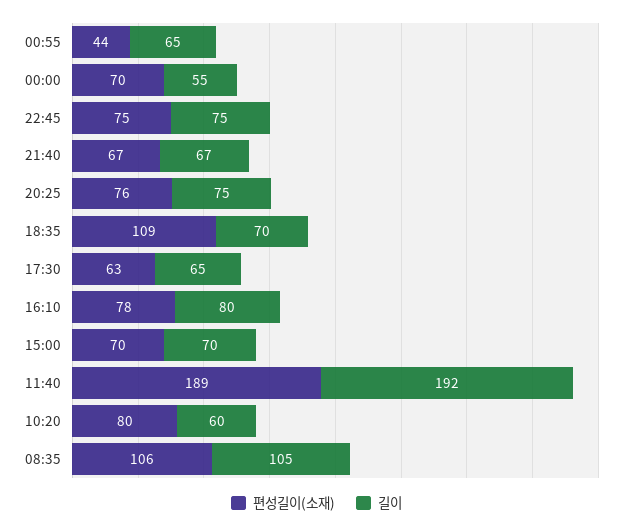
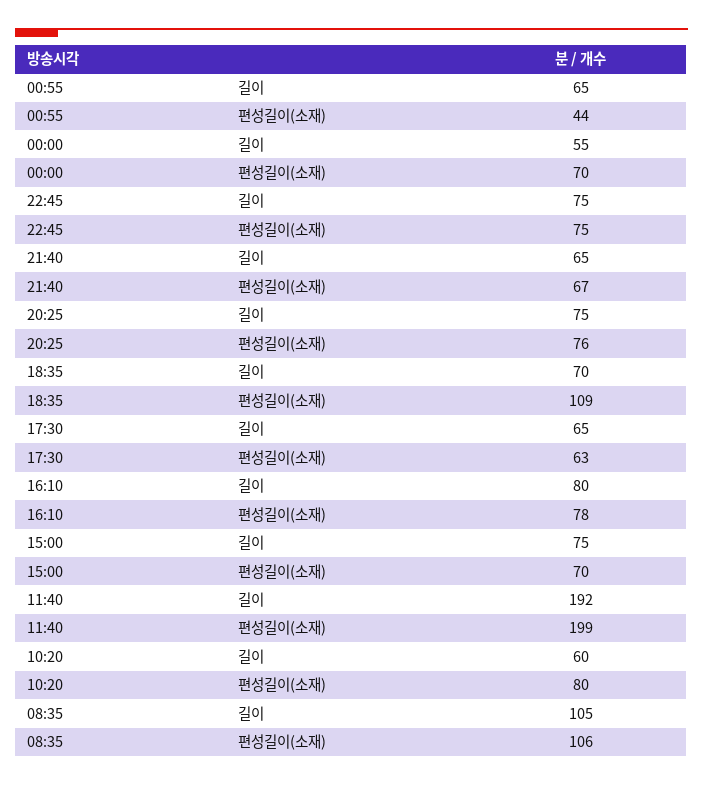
길이, 21:40: 67 -> 65
길이, 15:00: 70 -> 75
편성길이(소재), 11:40: 189 -> 199

